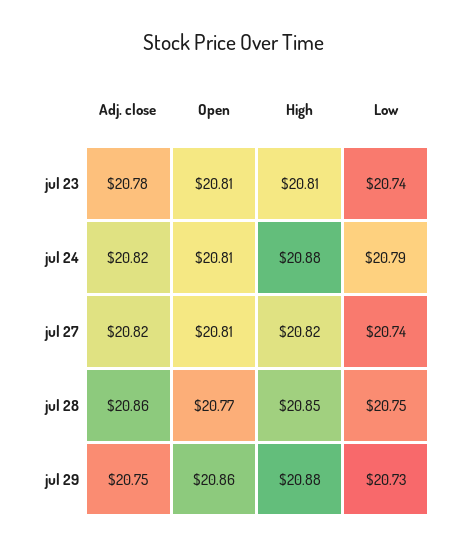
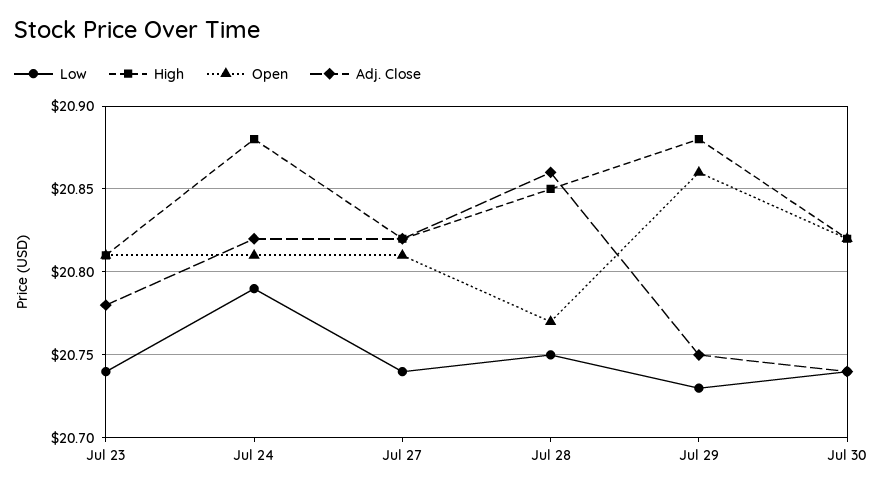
Low, Jul 30: none -> 20.74
High, Jul 30: none -> 20.82
Open, Jul 30: none -> 20.82
Adj. close, Jul 30: none -> 20.74

